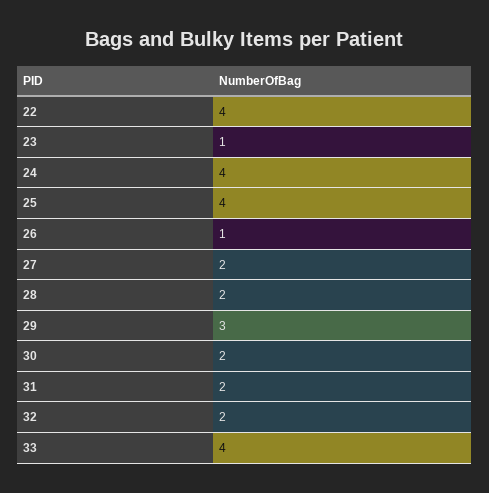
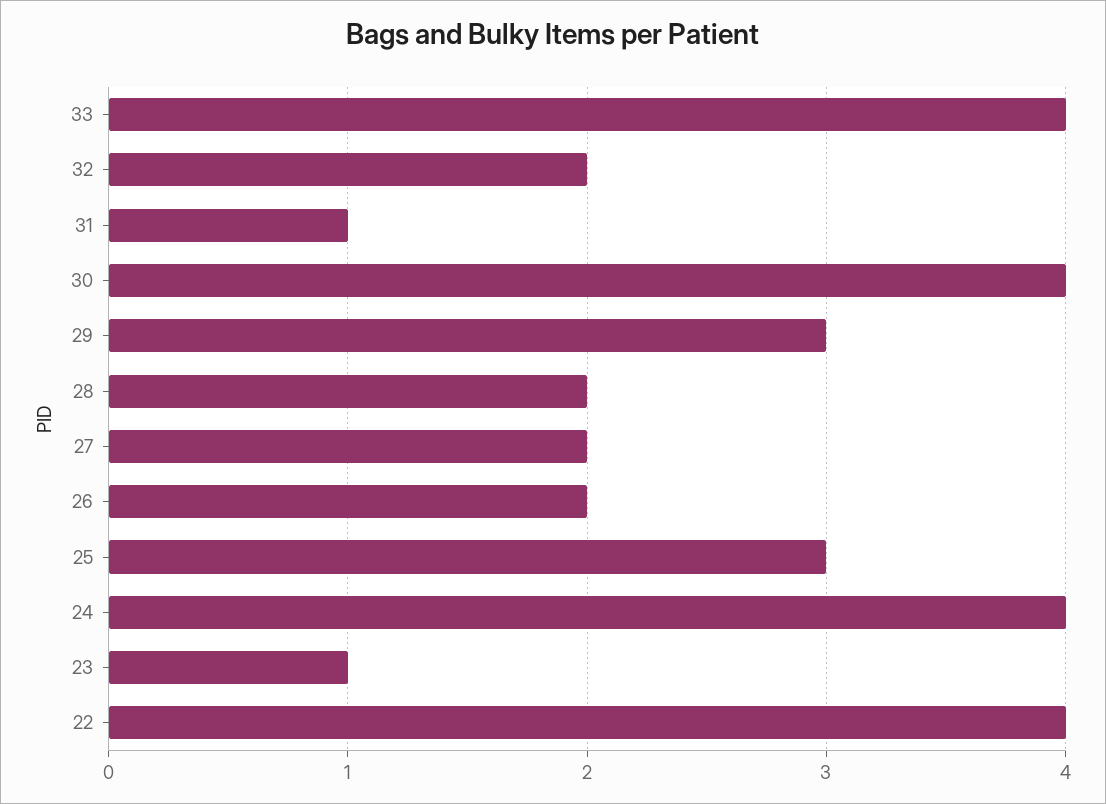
25: 4 -> 3
26: 1 -> 2
30: 2 -> 4
31: 2 -> 1

